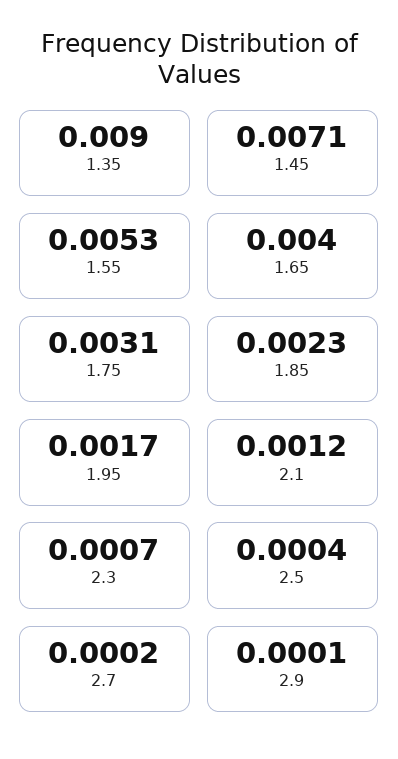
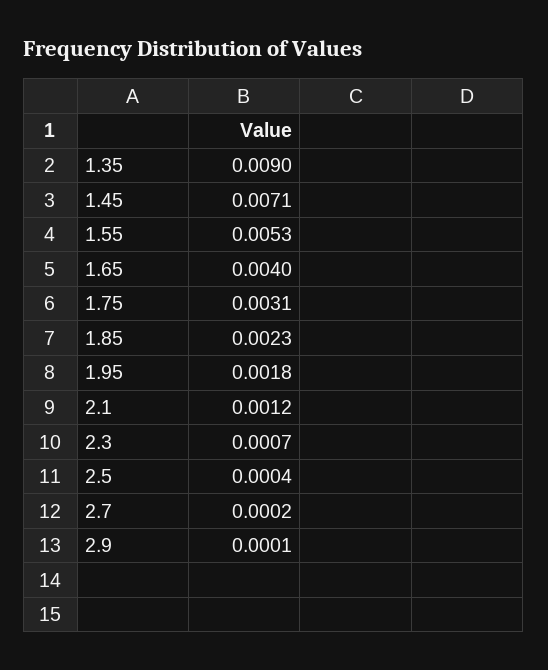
1.95: 0.0017 -> 0.0018

